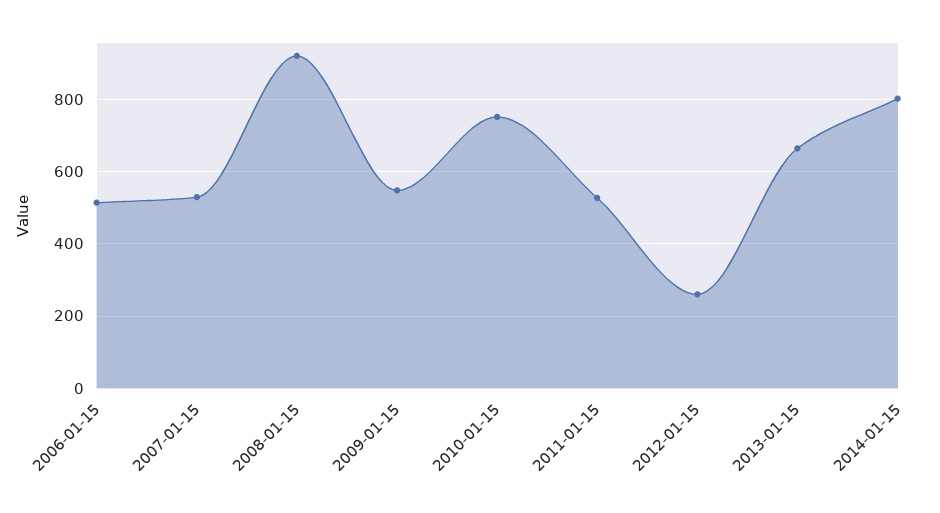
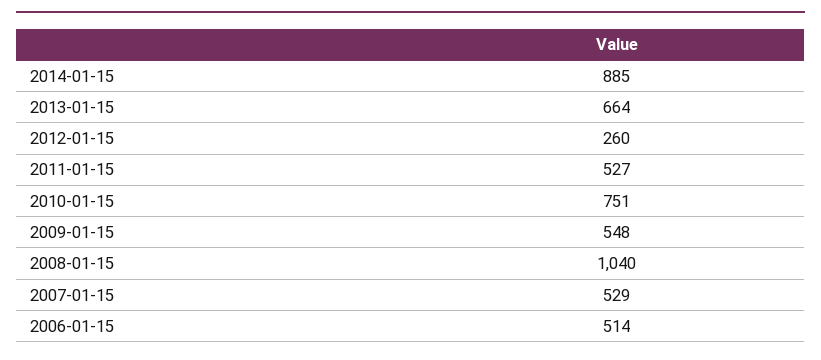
2008-01-15: 920 -> 1040
2014-01-15: 800 -> 885

